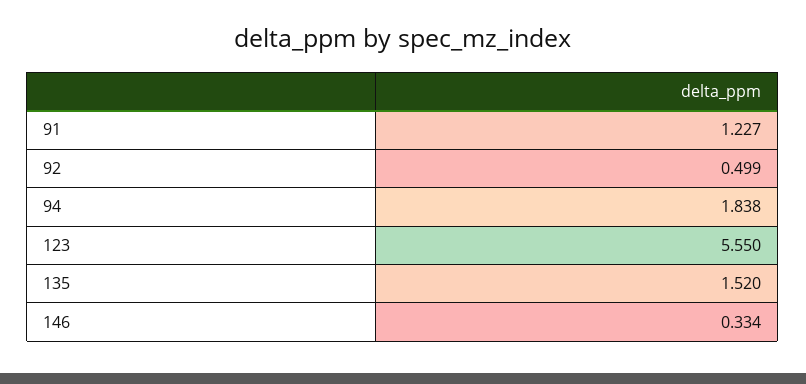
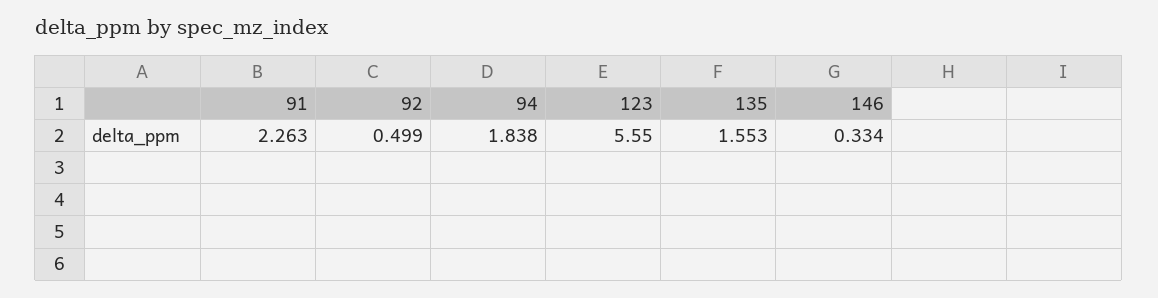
91: 1.227 -> 2.263
135: 1.52 -> 1.553

